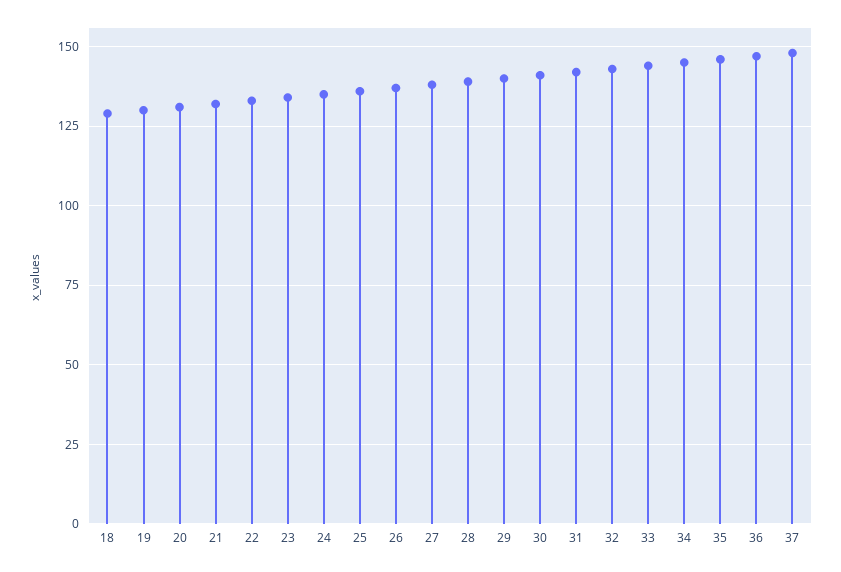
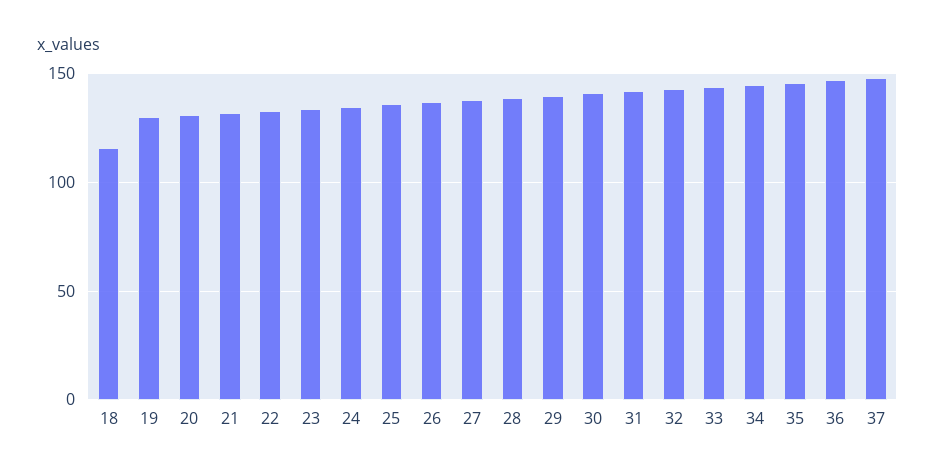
18: 130 -> 115

